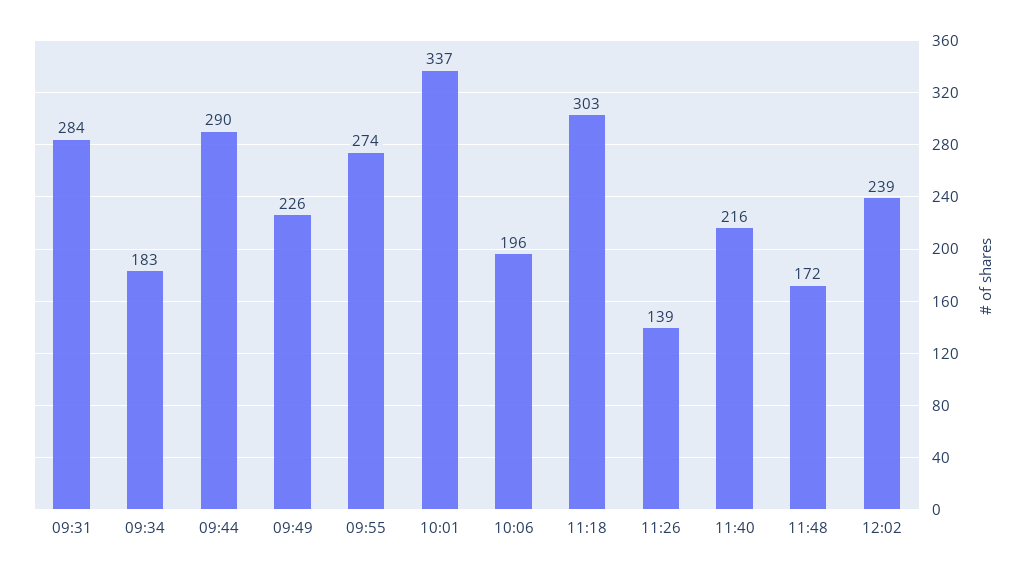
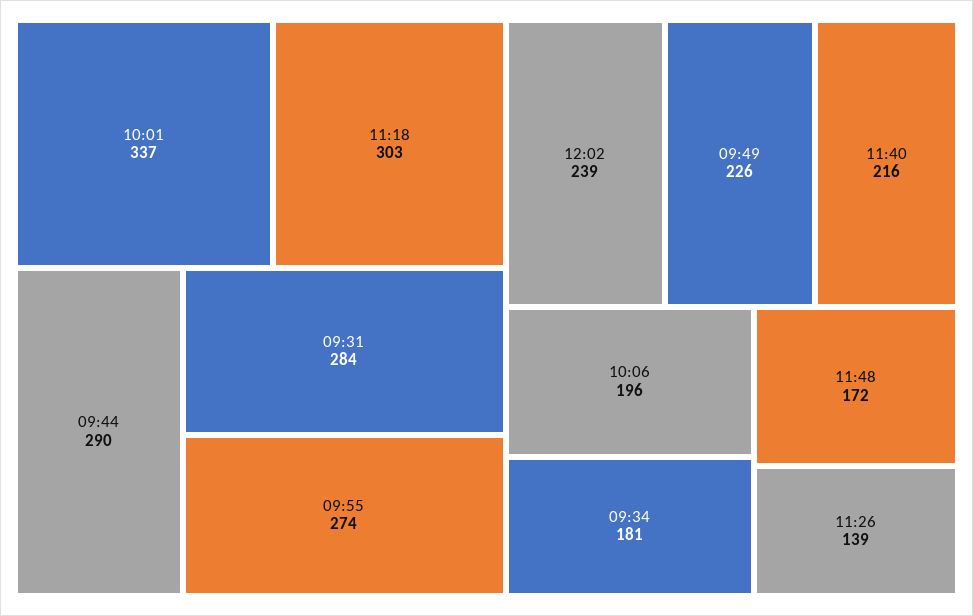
09:34: 183 -> 181

